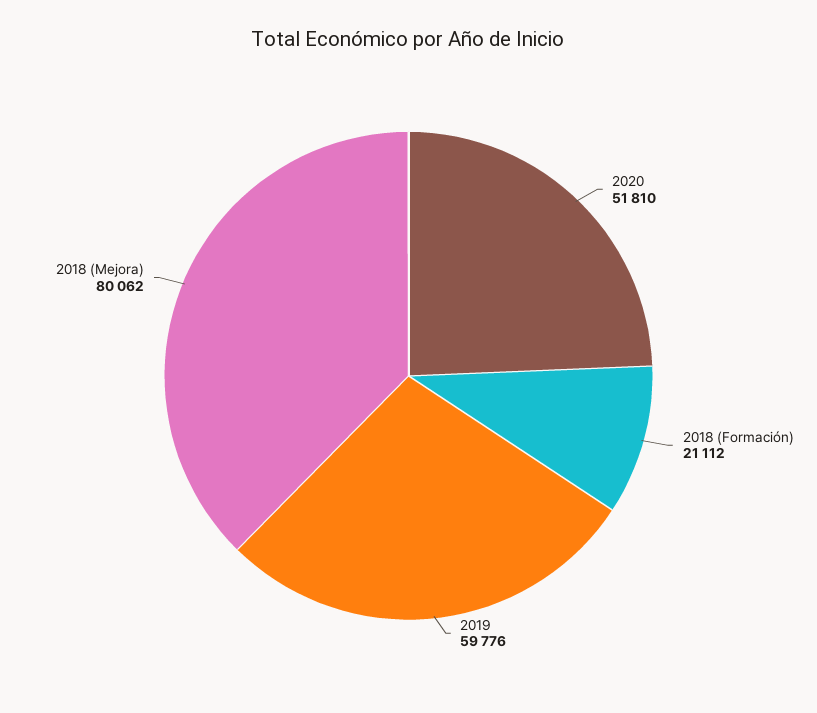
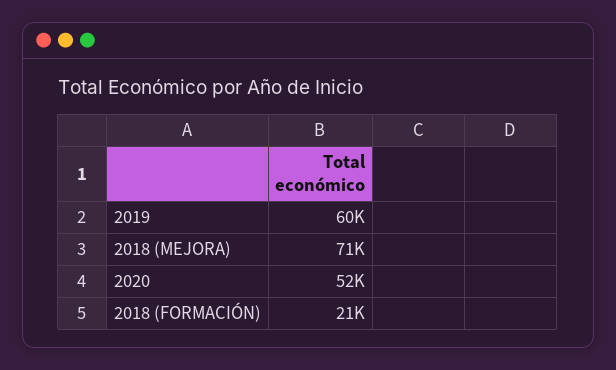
2018 (Mejora): 80062 -> 71000

